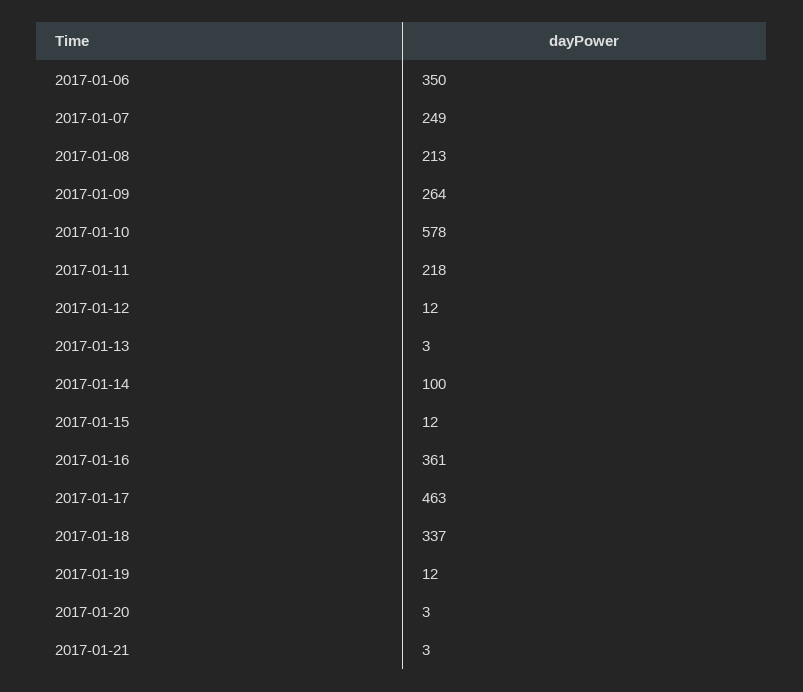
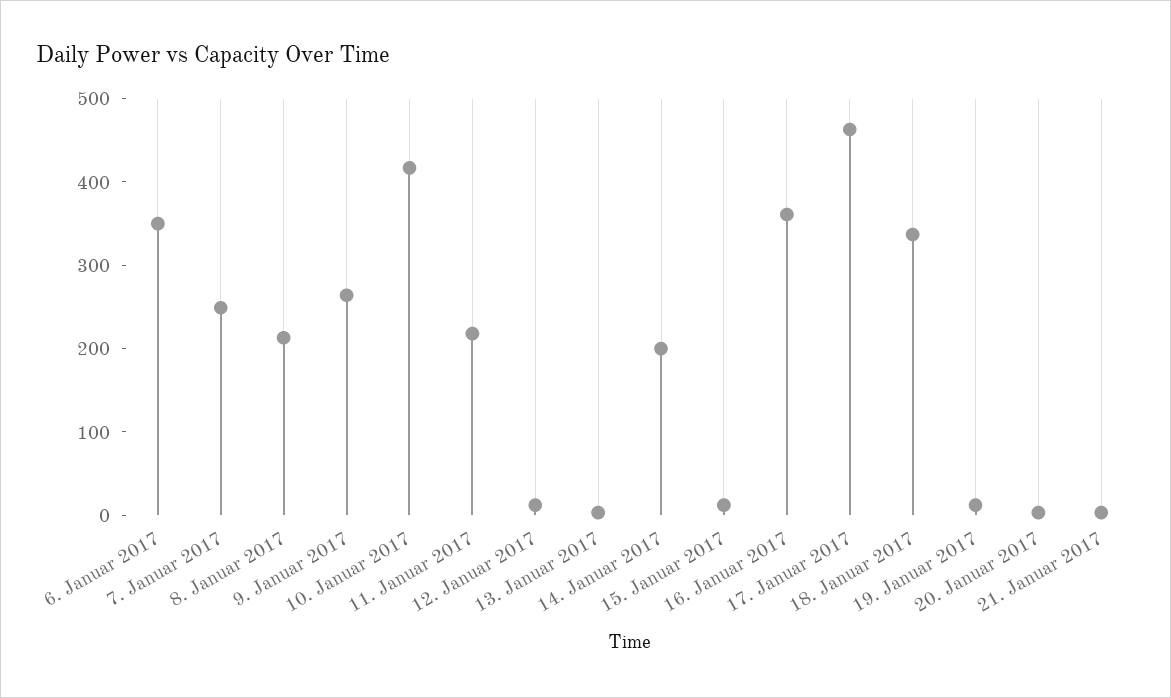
2017-01-10: 578 -> 420
2017-01-14: 100 -> 200

